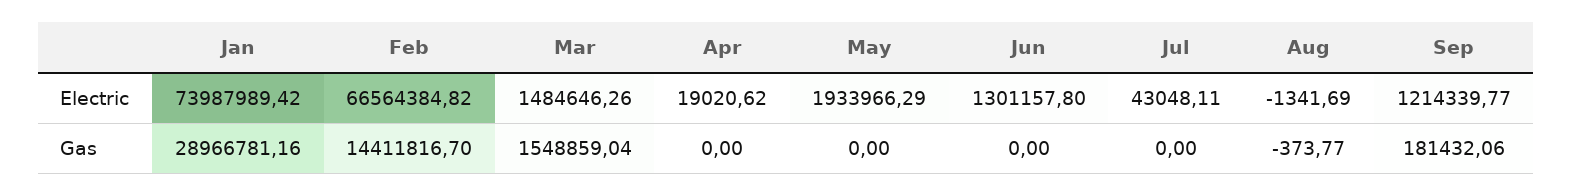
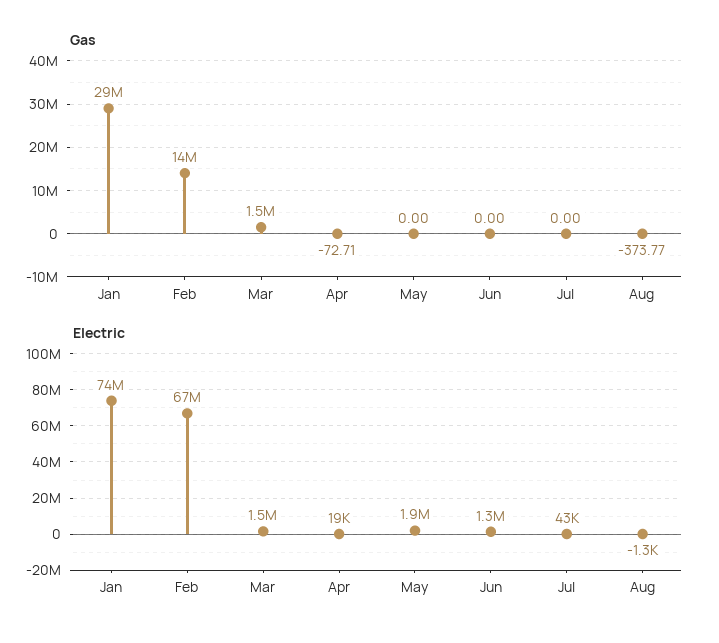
Electric, Sep: 1214339.77 -> none
Gas, Apr: 0 -> -72.71
Gas, Sep: 181432.06 -> none

